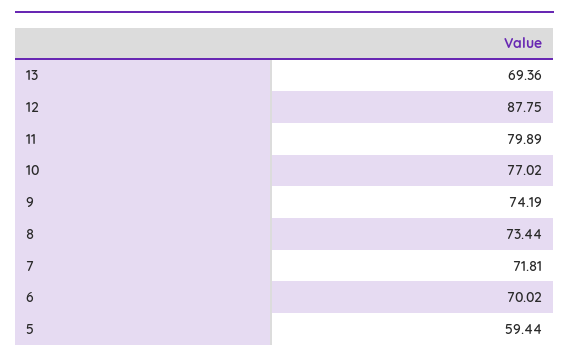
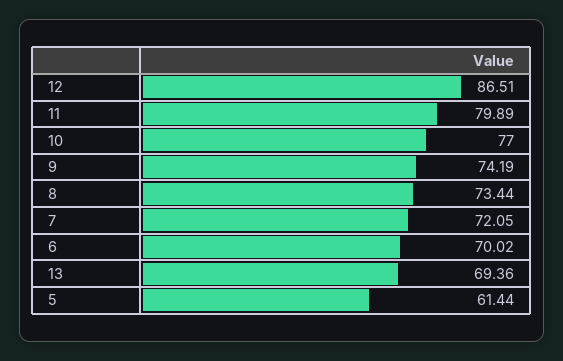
12: 87.75 -> 86.51
10: 77.02 -> 77
7: 71.81 -> 72.05
5: 59.44 -> 61.44

